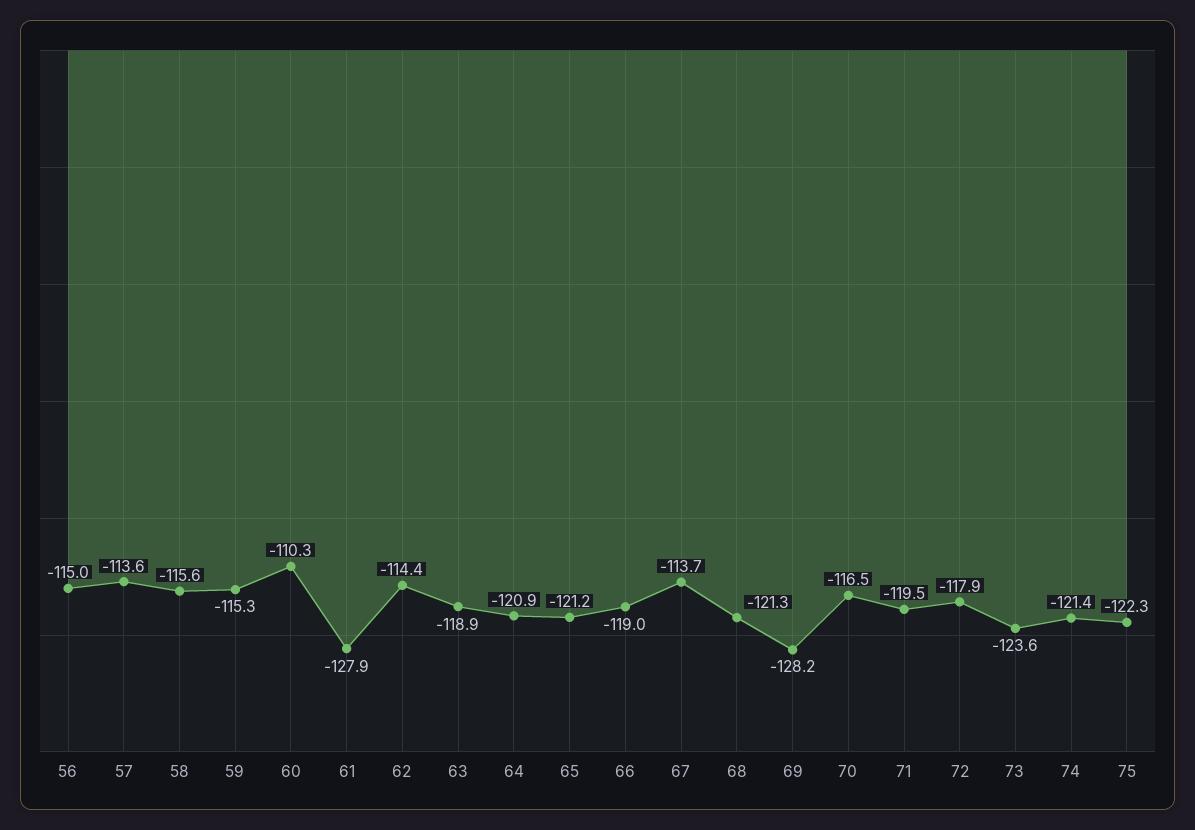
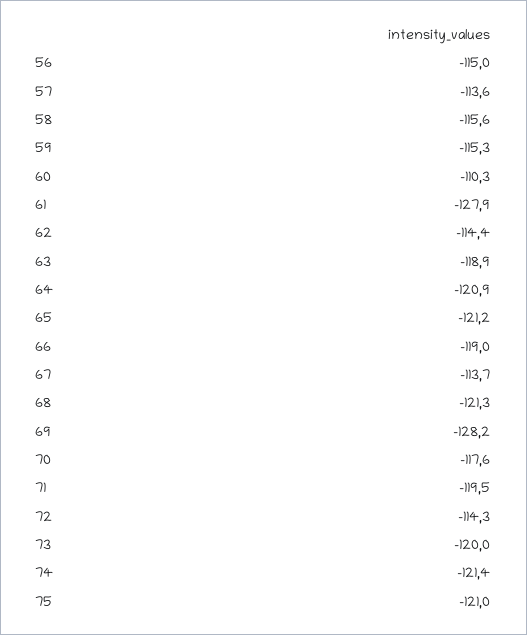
70: -116.5 -> -117.6
72: -117.9 -> -114.3
73: -123.6 -> -120
75: -122.3 -> -121

